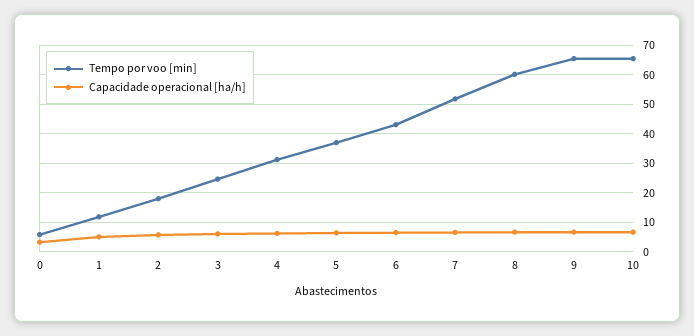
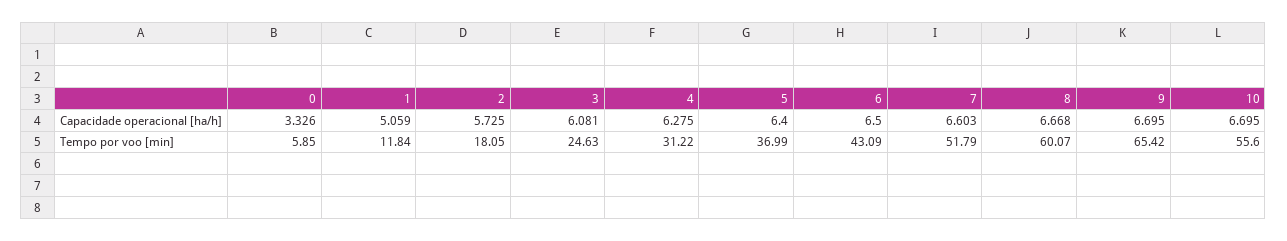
Tempo por voo [min], 10: 65 -> 55.6

